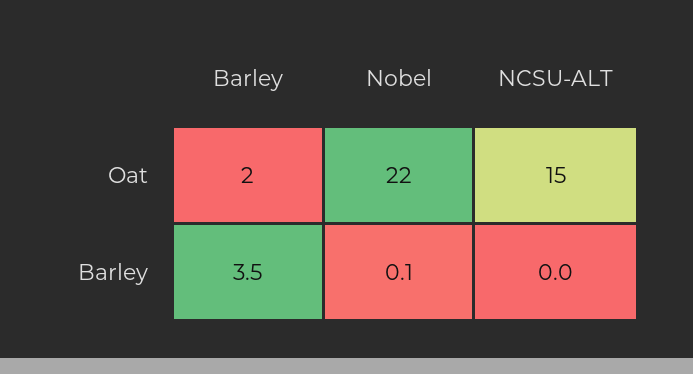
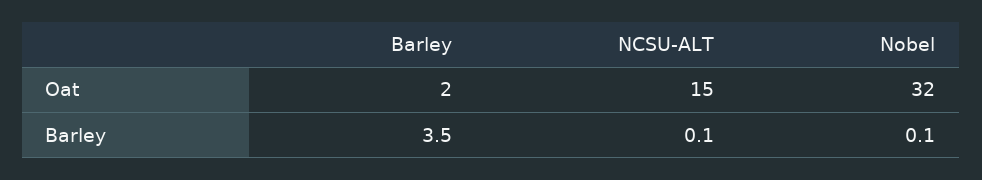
Nobel, Oat: 22 -> 32
NCSU-ALT, Barley: 0 -> 0.1

